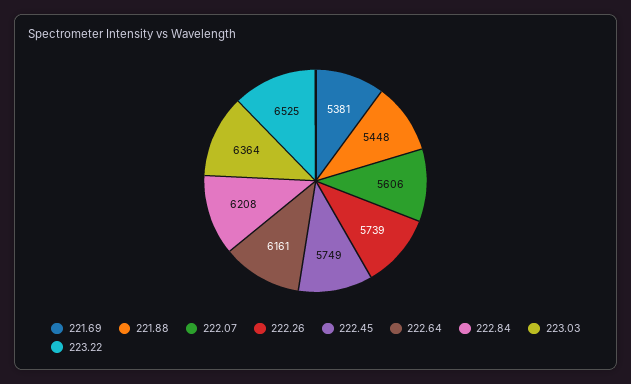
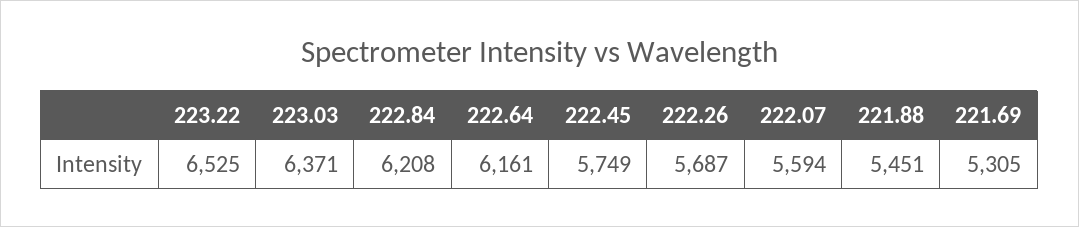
221.69: 5381 -> 5305
221.88: 5448 -> 5451
222.07: 5606 -> 5594
222.26: 5739 -> 5687
223.03: 6364 -> 6371

